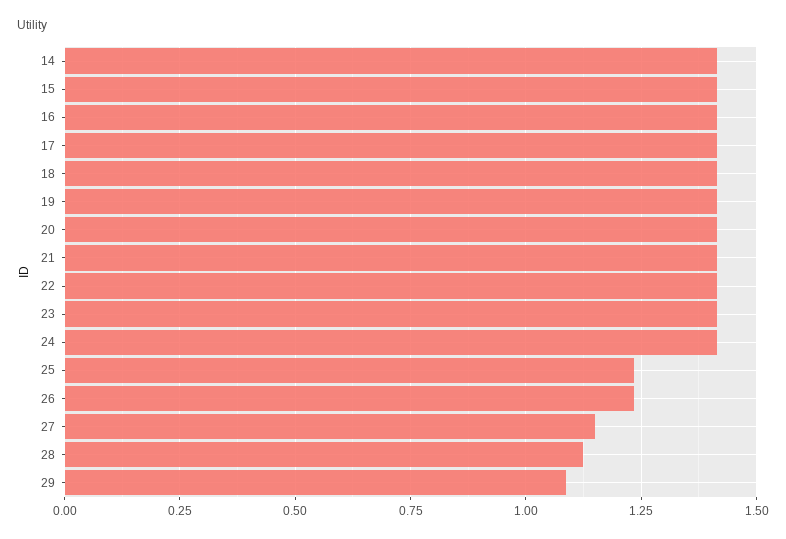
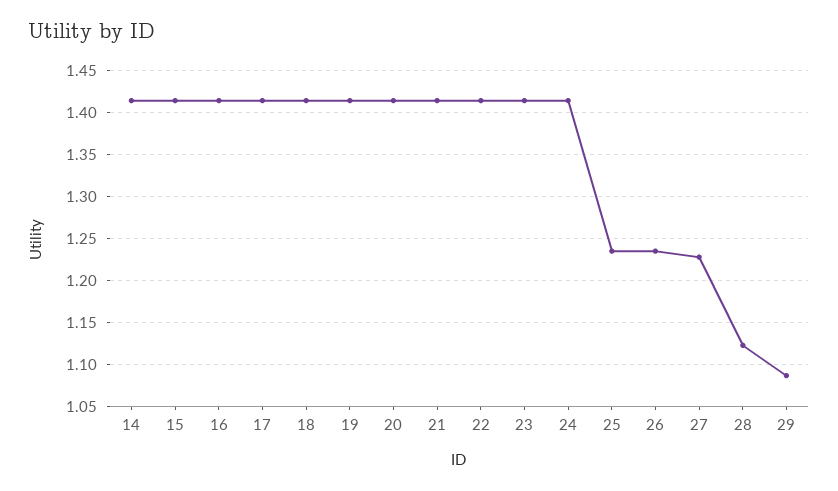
27: 1.15 -> 1.23

